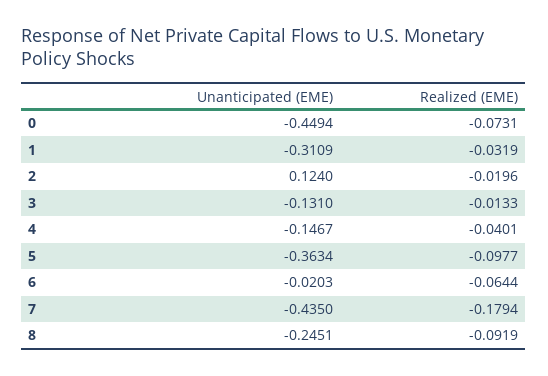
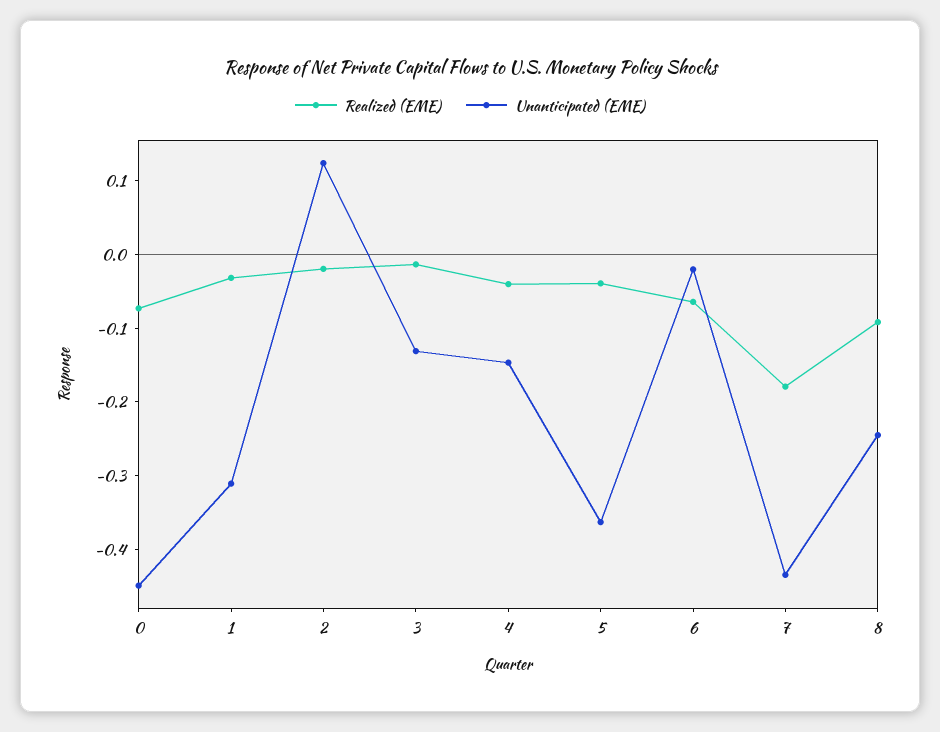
Realized (EME), 5: -0.0977 -> -0.04

